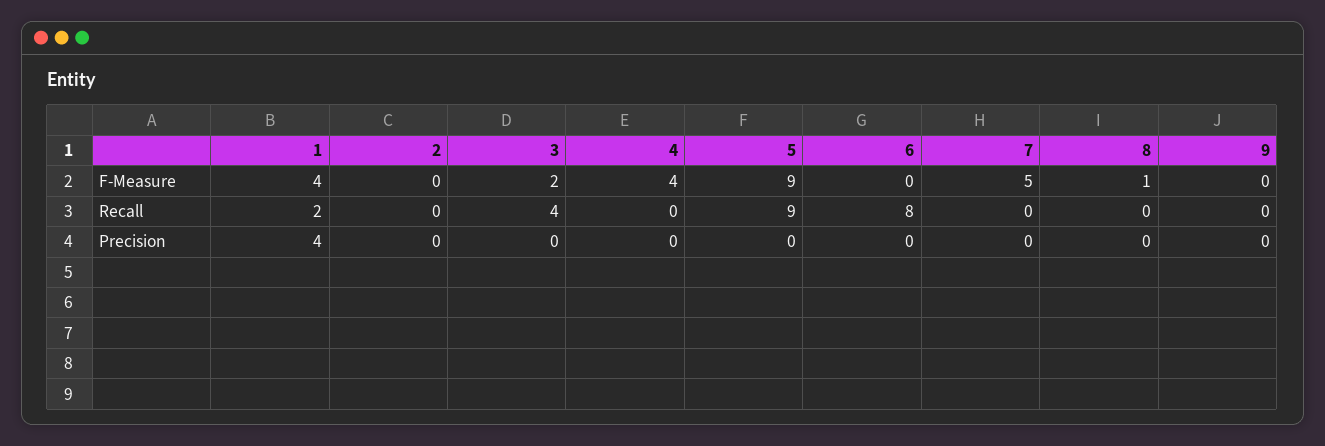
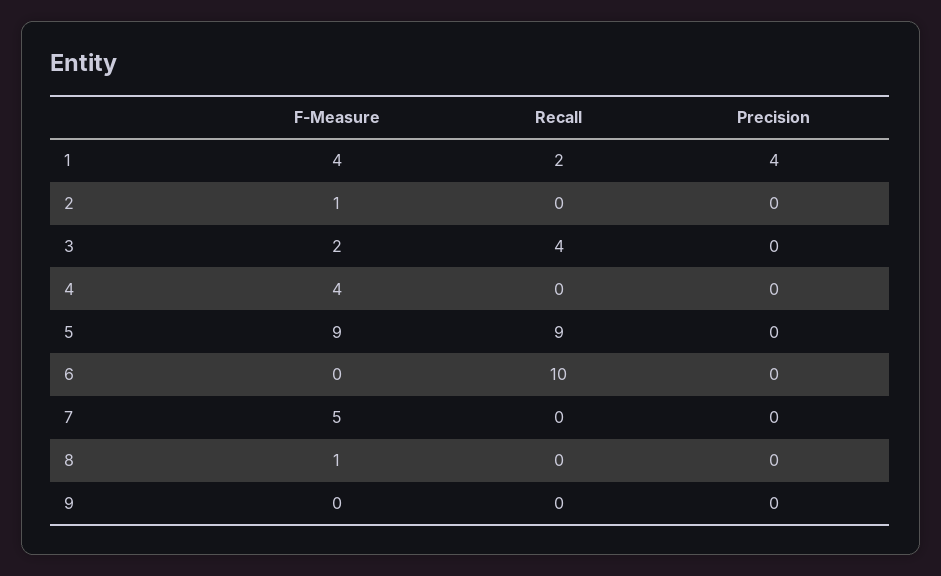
2, F-Measure: 0 -> 1
6, Recall: 8 -> 10

